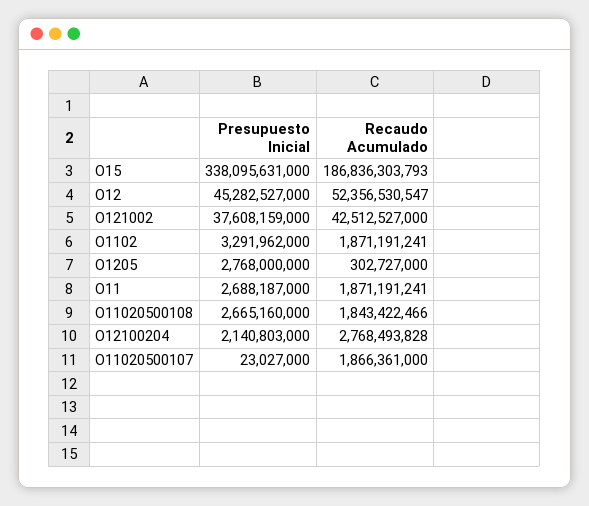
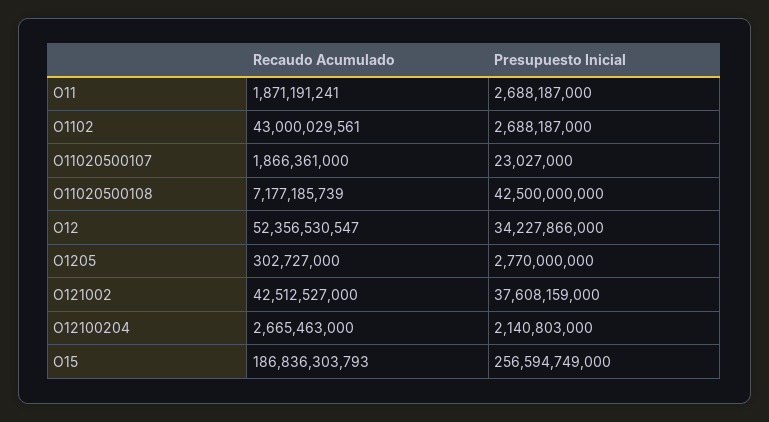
Presupuesto Inicial, O15: 338095631000 -> 256594749000
Presupuesto Inicial, O12: 45282527000 -> 34227866000
Presupuesto Inicial, O1102: 3291962000 -> 2688187000
Recaudo Acumulado, O1102: 1871191241 -> 43000029561
Presupuesto Inicial, O1205: 2768000000 -> 2770000000
Presupuesto Inicial, O11020500108: 2665160000 -> 42500000000
Recaudo Acumulado, O11020500108: 1843422466 -> 7177185739
Recaudo Acumulado, O12100204: 2768493828 -> 2665463000

